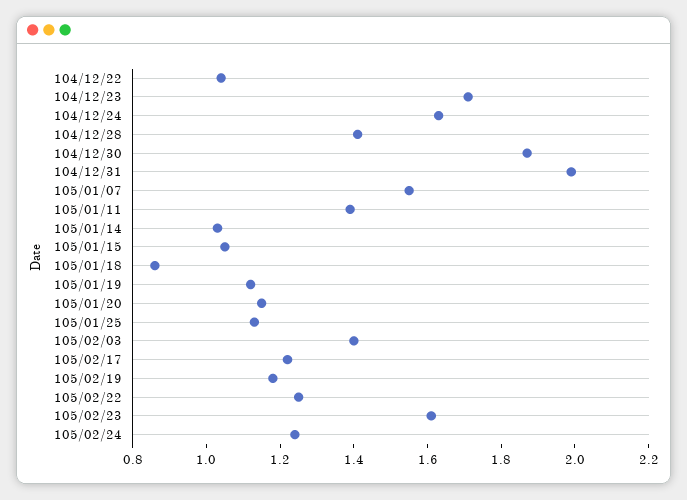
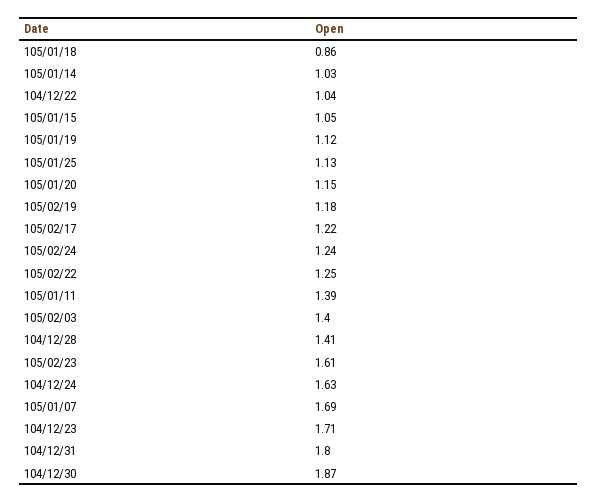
104/12/31: 2 -> 1.8
105/01/07: 1.55 -> 1.69

